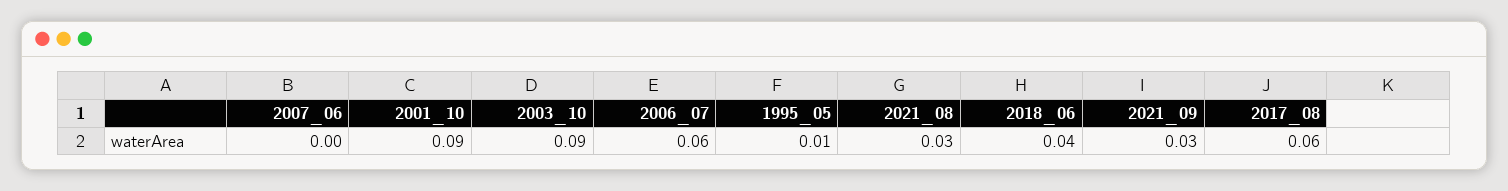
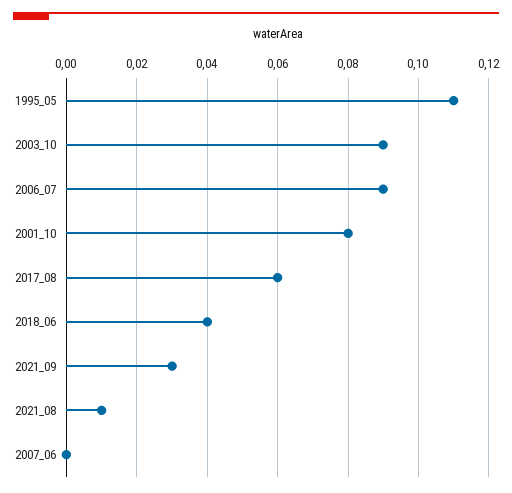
2001_10: 0.09 -> 0.08
2006_07: 0.06 -> 0.09
1995_05: 0.01 -> 0.11
2021_08: 0.03 -> 0.01

